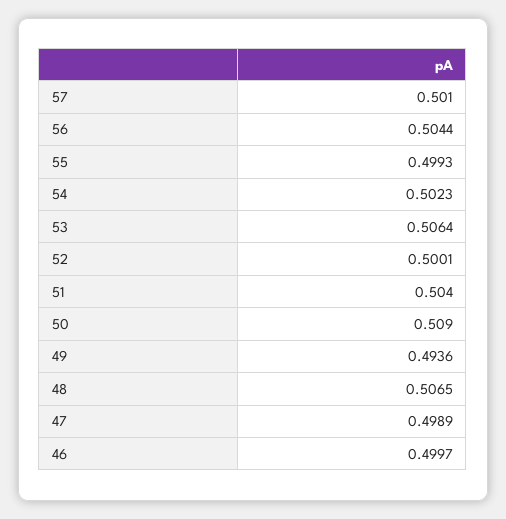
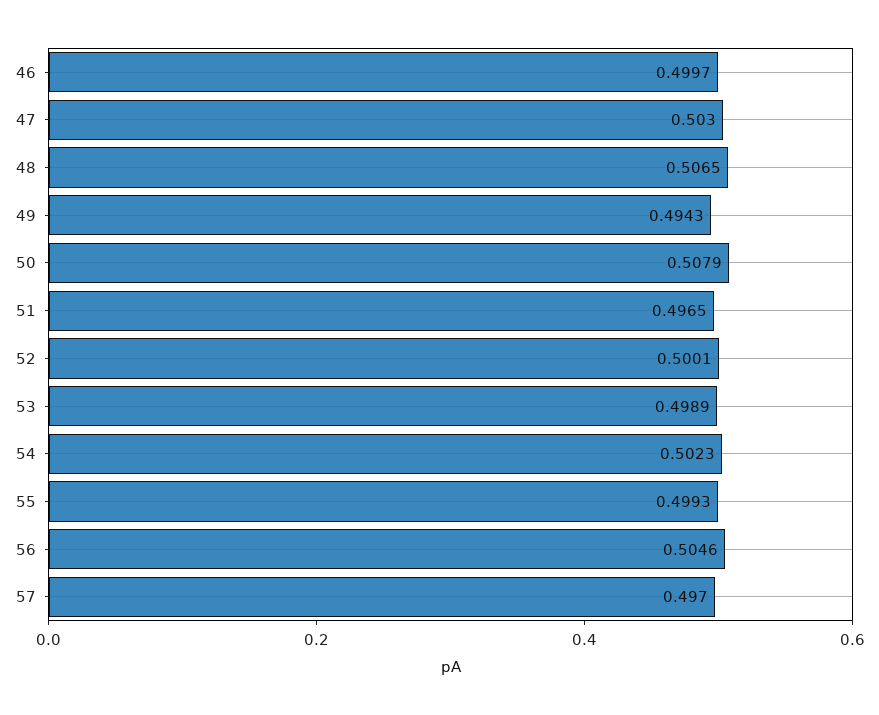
57: 0.501 -> 0.497
56: 0.5044 -> 0.5046
53: 0.5064 -> 0.4989
51: 0.504 -> 0.4965
50: 0.509 -> 0.5079
49: 0.4936 -> 0.4943
47: 0.4989 -> 0.503

